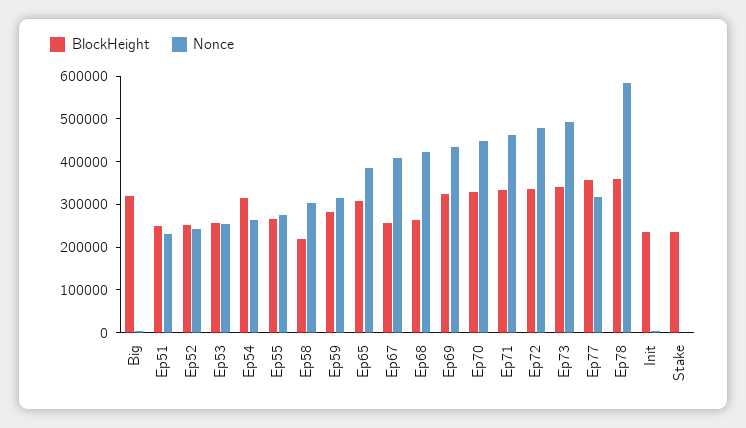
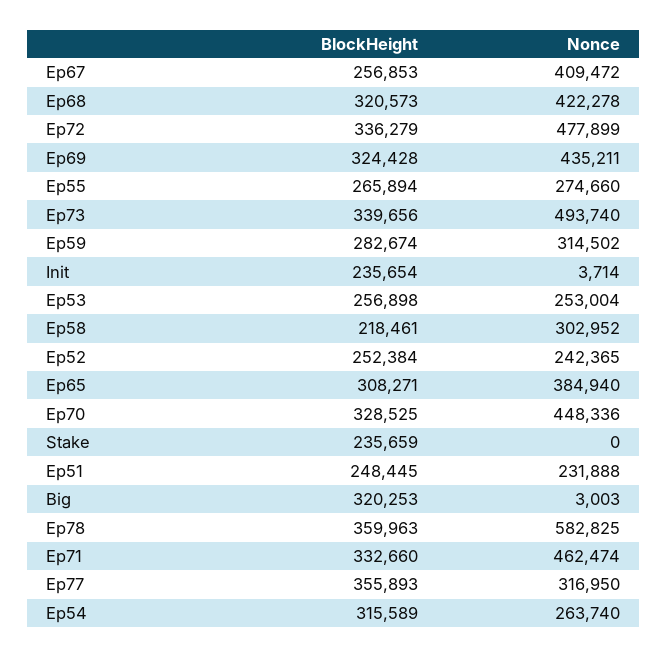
BlockHeight, Ep68: 260000 -> 320573

